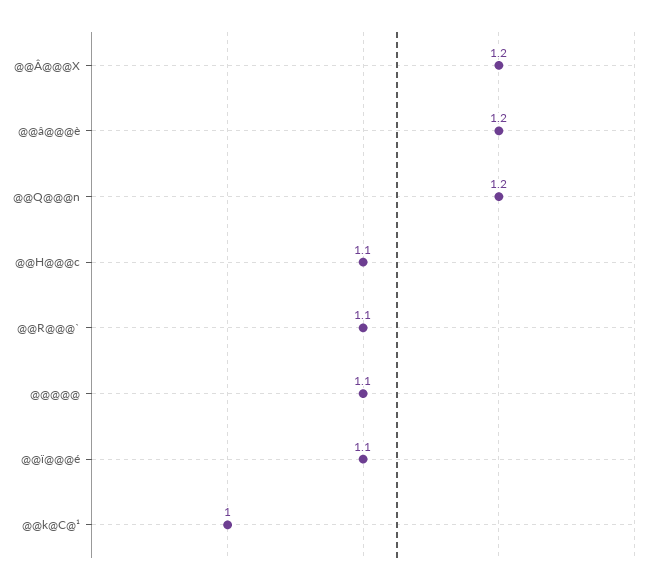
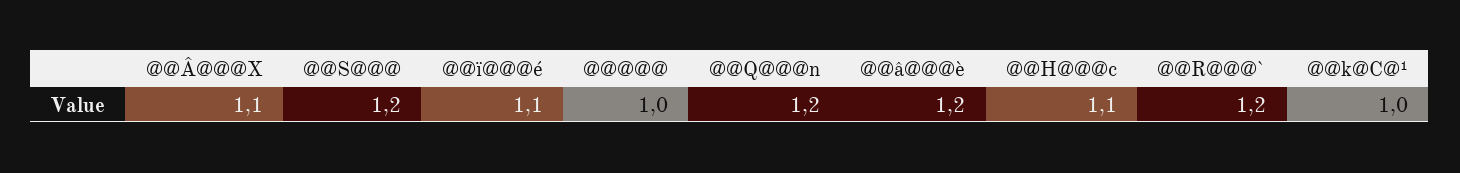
@@Â@@@X: 1.2 -> 1.1
@@R@@@`: 1.1 -> 1.2
@@@@@: 1.1 -> 1
@@S@@@: none -> 1.2

